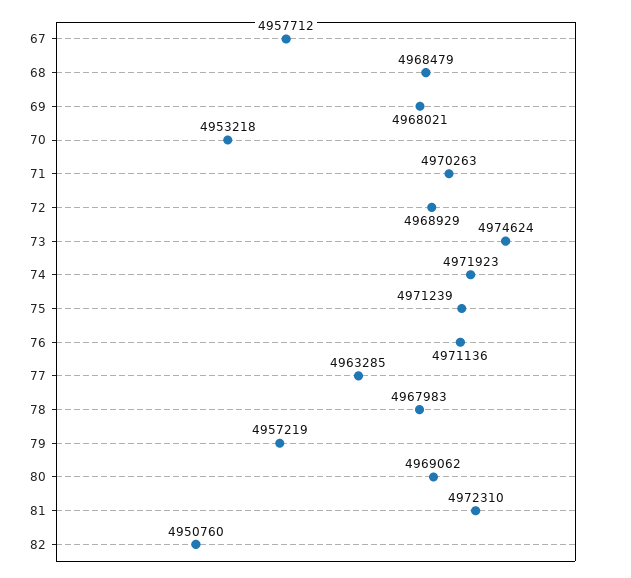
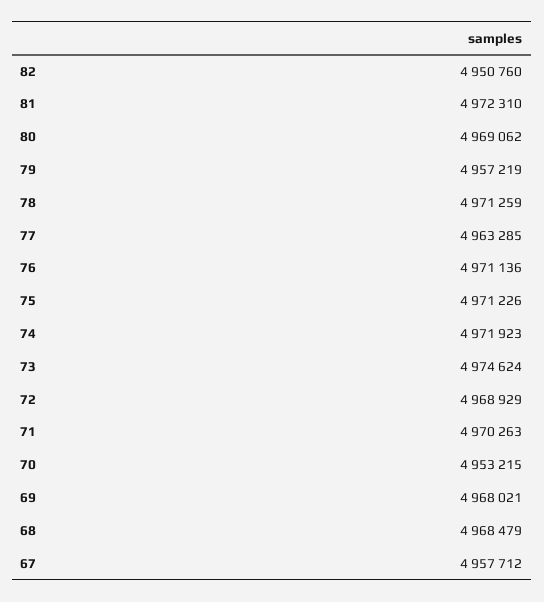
70: 4953218 -> 4953215
75: 4971239 -> 4971226
78: 4967983 -> 4971259

